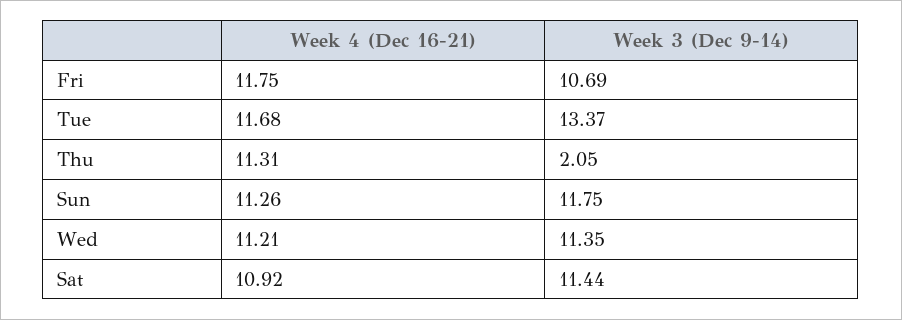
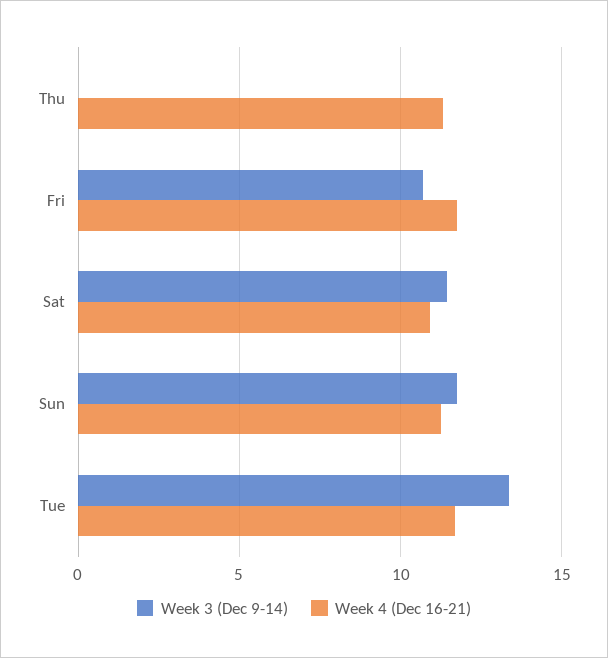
Week 3 (Dec 9-14), Thu: 2.05 -> 0
Week 4 (Dec 16-21), Wed: 11.21 -> none
Week 3 (Dec 9-14), Wed: 11.35 -> none

